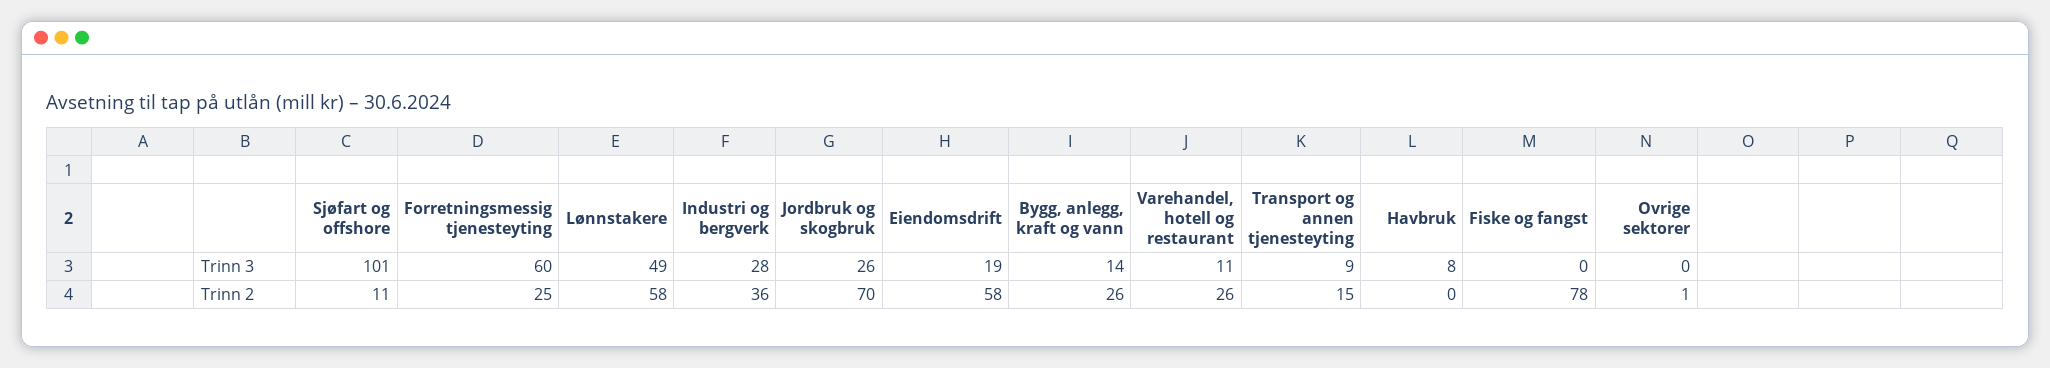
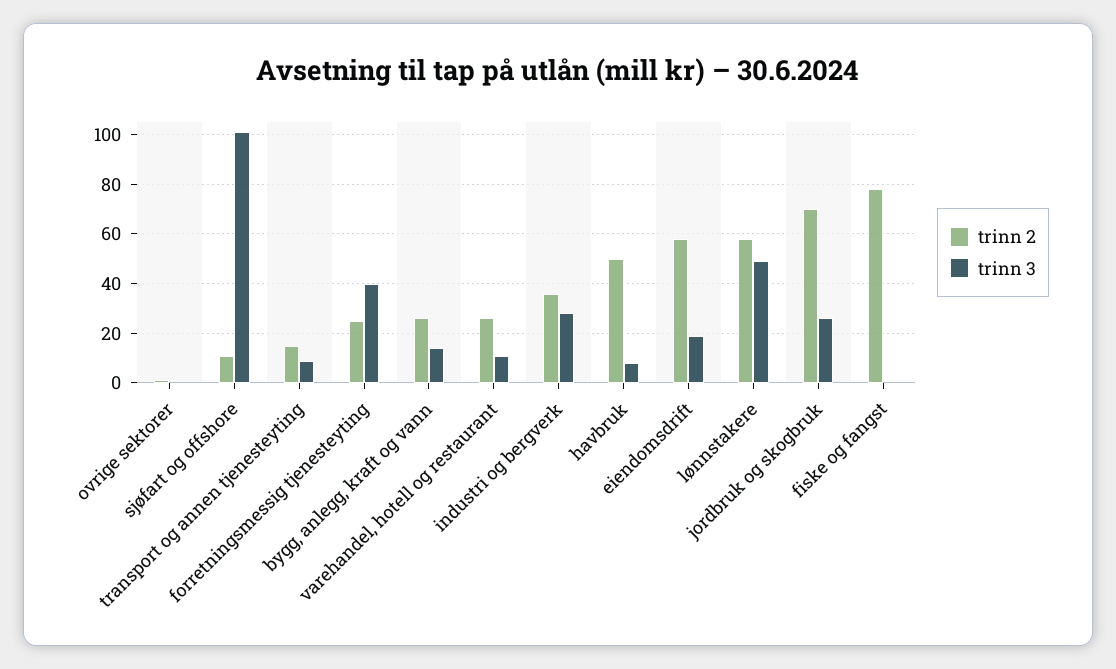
Trinn 3, Forretningsmessig tjenesteyting: 60 -> 40
Trinn 2, Havbruk: 0 -> 50

